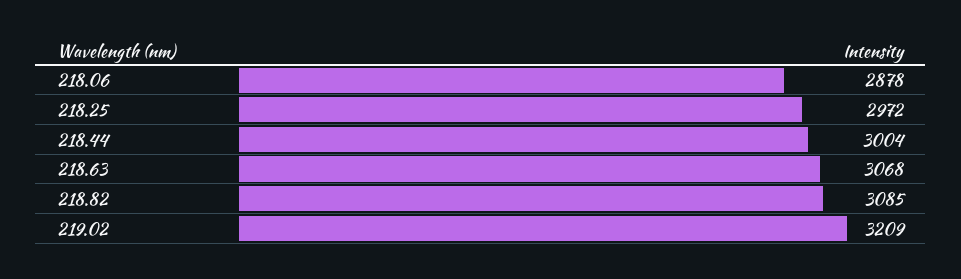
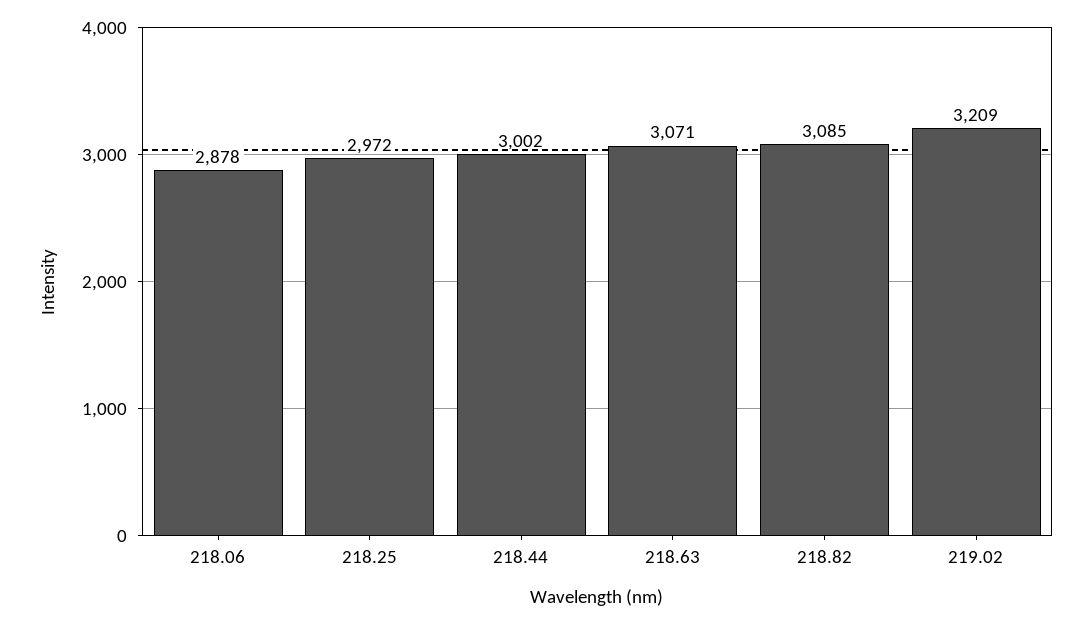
218.44: 3004 -> 3002
218.63: 3068 -> 3071

